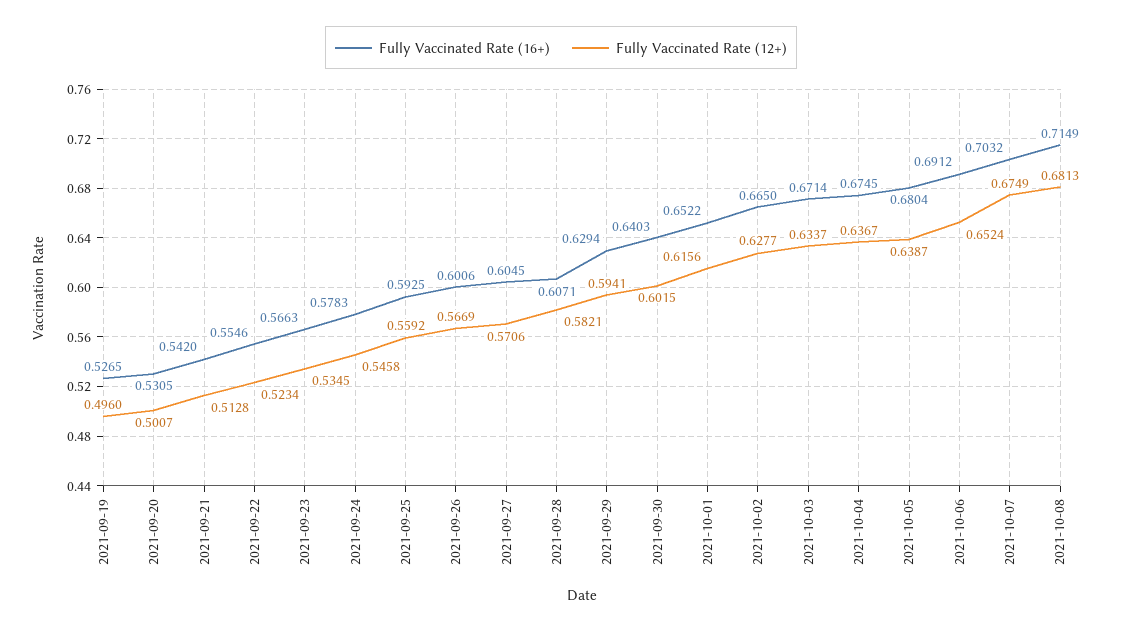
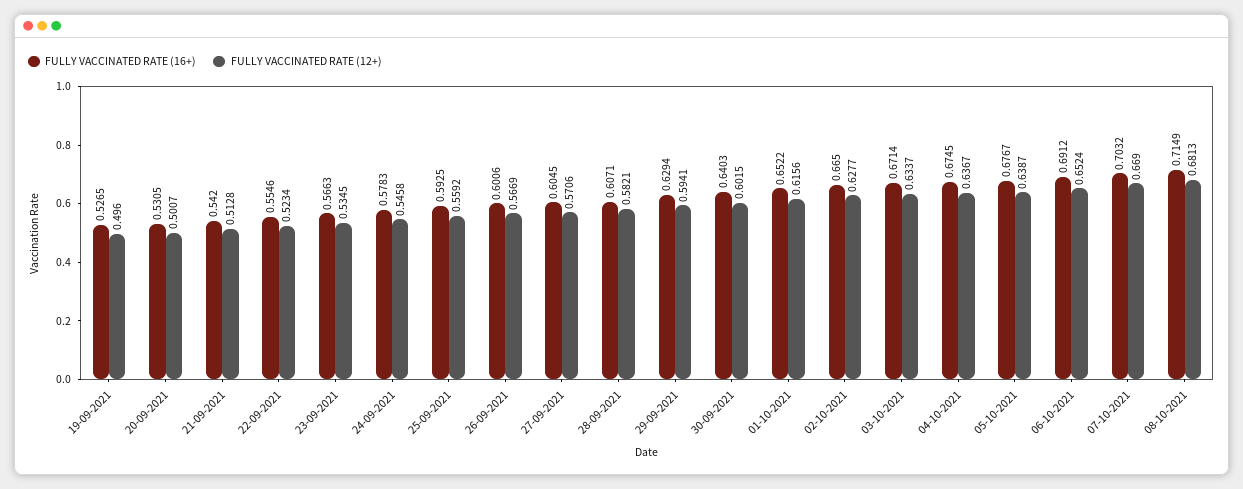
Fully Vaccinated Rate (16+), 2021-10-05: 0.6804 -> 0.6767
Fully Vaccinated Rate (12+), 2021-10-07: 0.6749 -> 0.669

